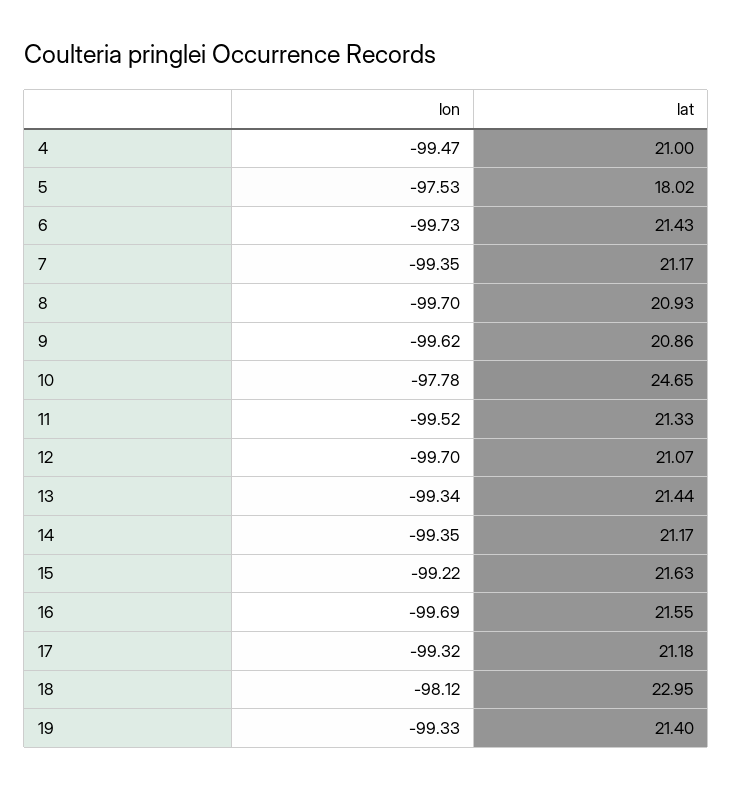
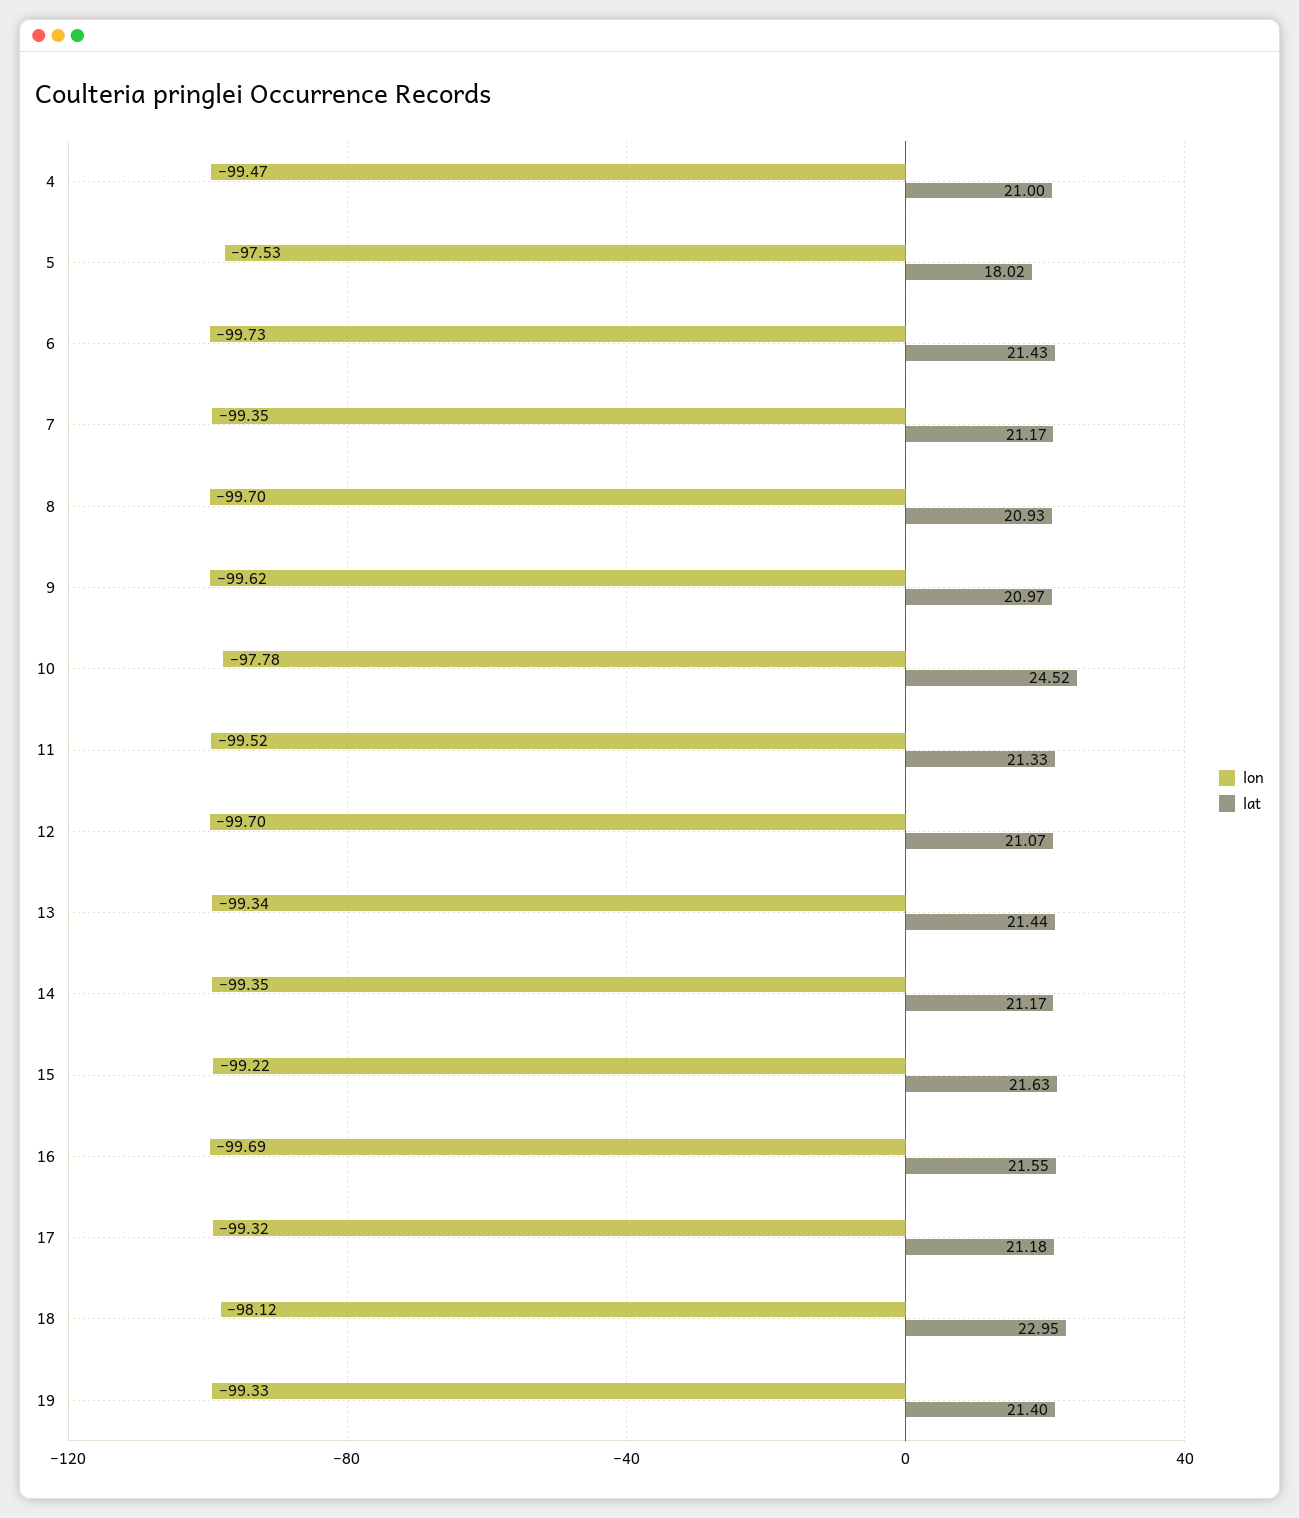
lat, 9: 20.86 -> 20.97
lat, 10: 24.65 -> 24.52

